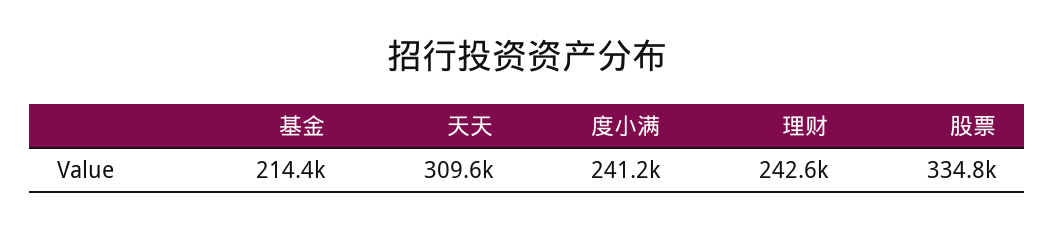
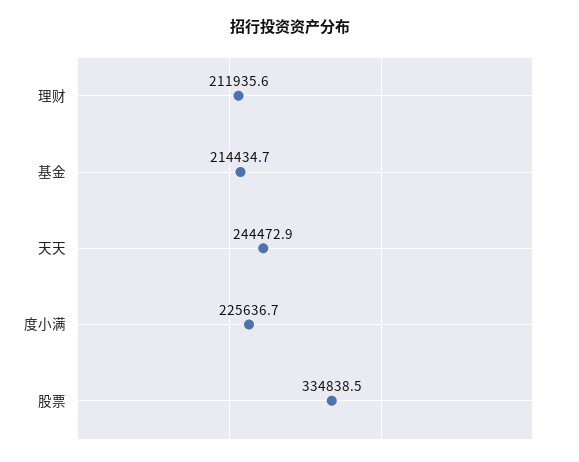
天天: 309600 -> 244472.9
度小满: 241200 -> 225636.7
理财: 242600 -> 211935.6

